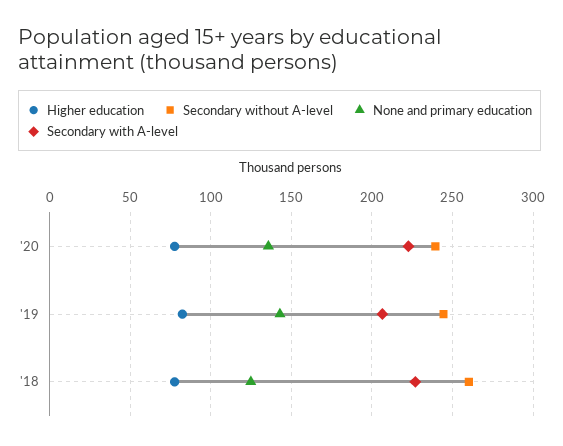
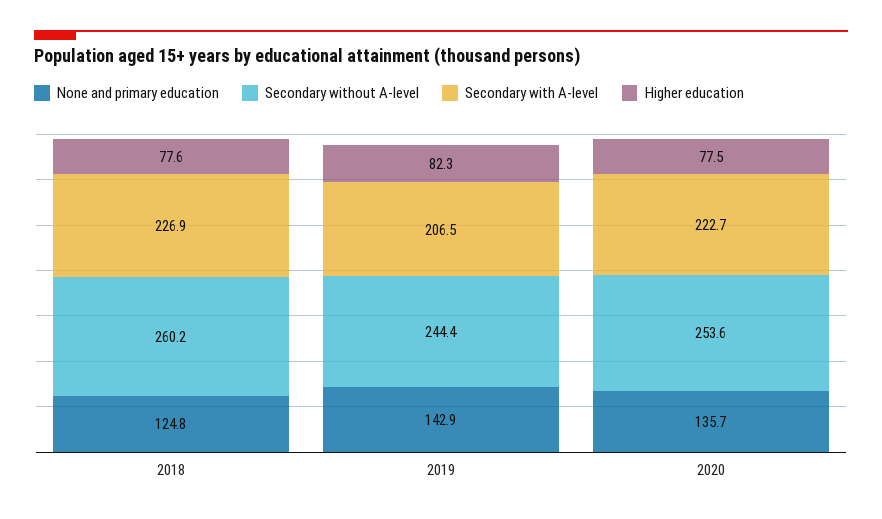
Secondary without A-level, '20: 240 -> 253.6

